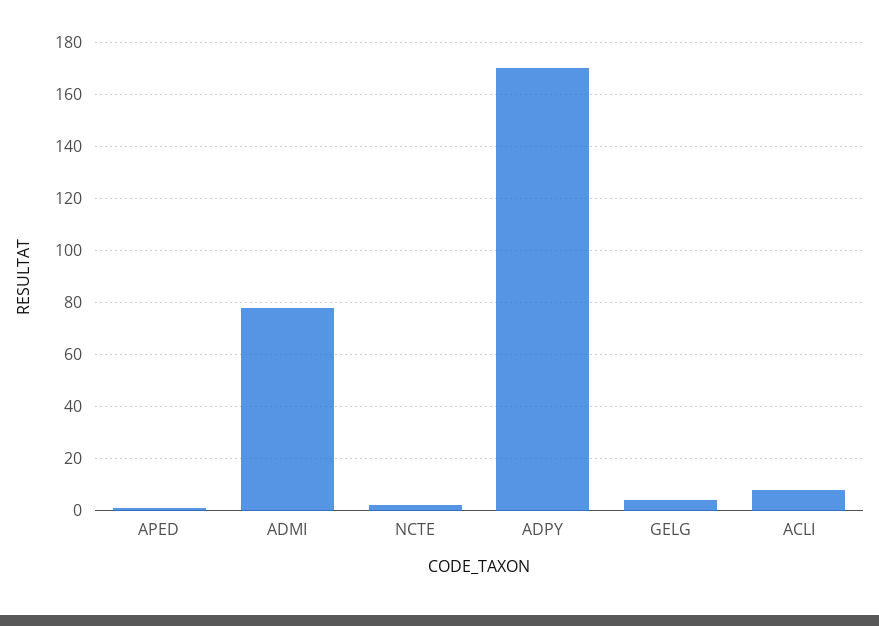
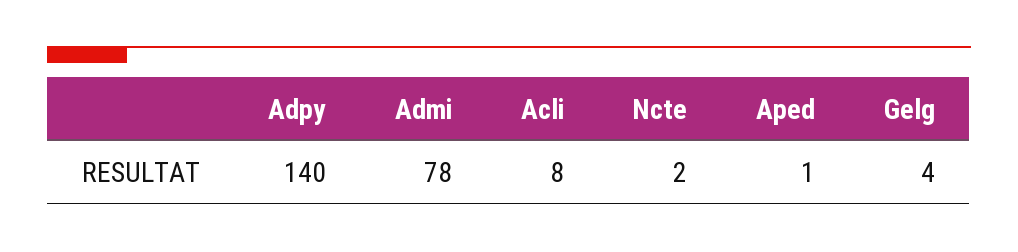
ADPY: 170 -> 140

